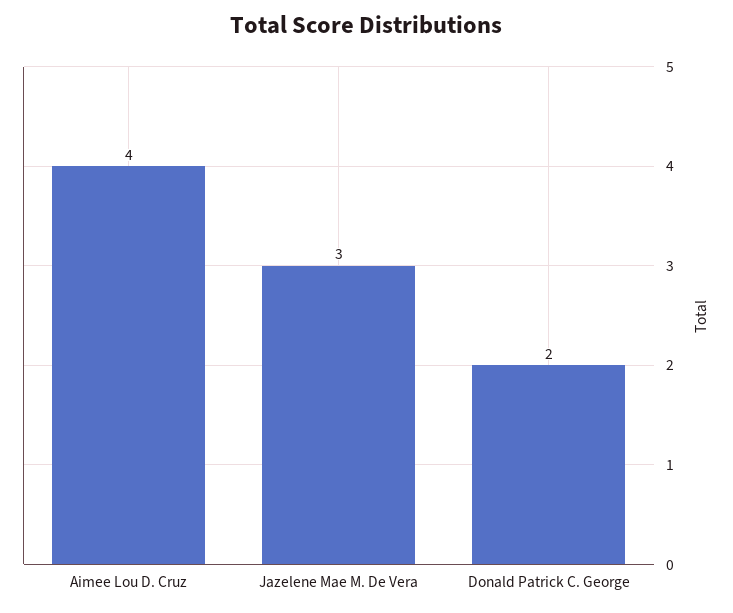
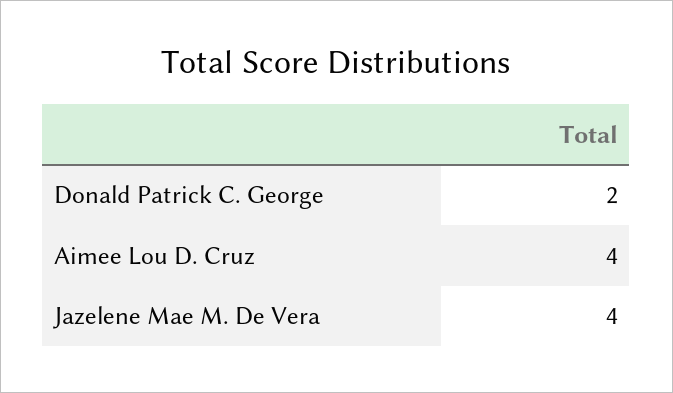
Jazelene Mae M. De Vera: 3 -> 4

